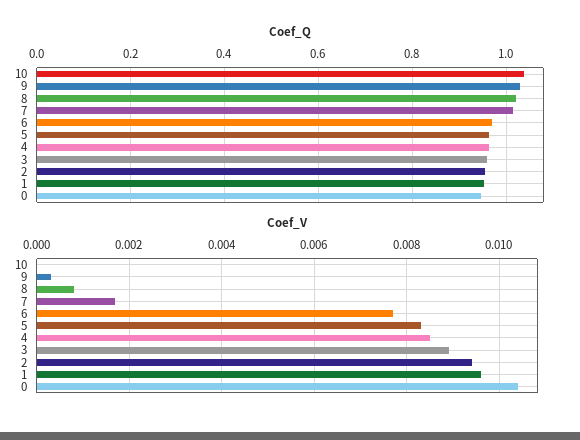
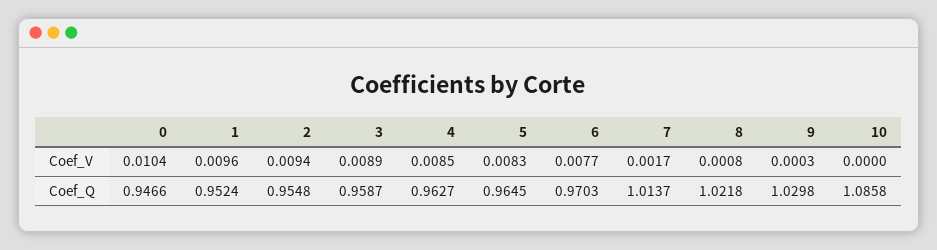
Coef_Q, 10: 1.04 -> 1.0858

